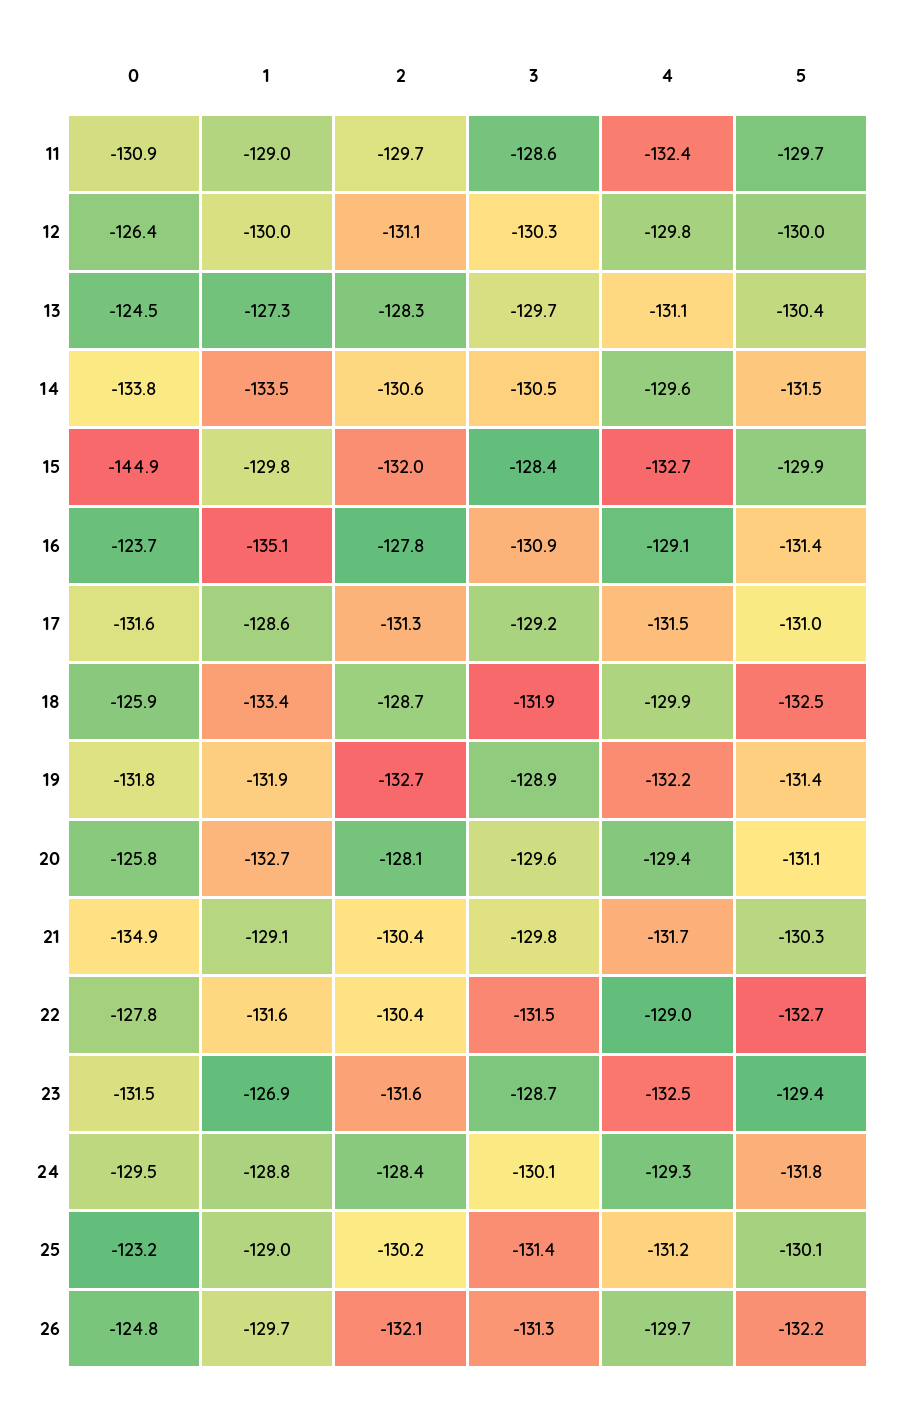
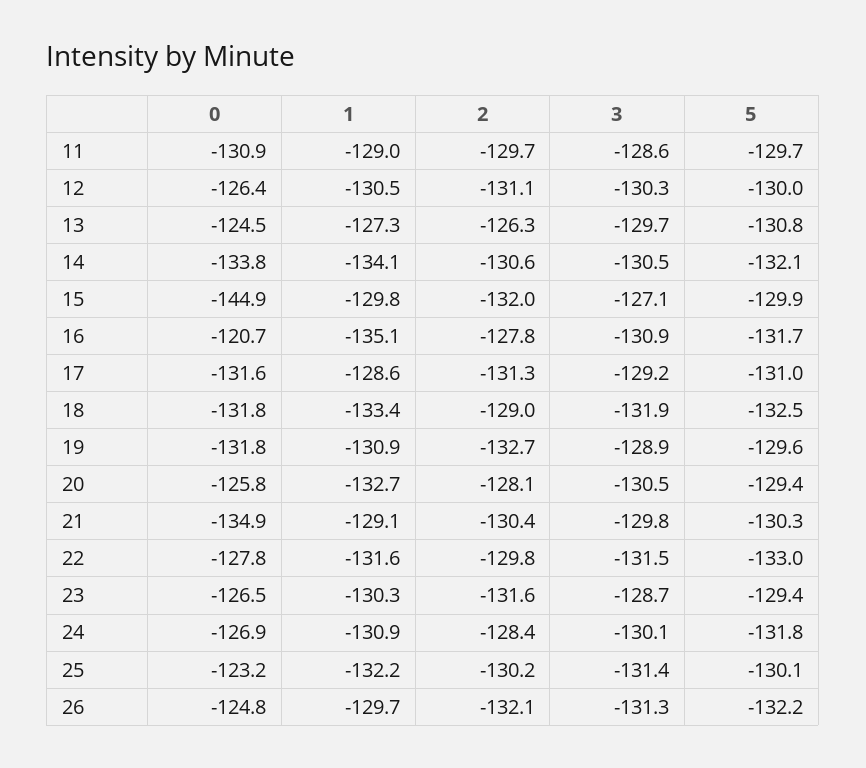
4, 11: -132.4 -> none
1, 12: -130 -> -130.5
4, 12: -129.8 -> none
2, 13: -128.3 -> -126.3
4, 13: -131.1 -> none
5, 13: -130.4 -> -130.8
1, 14: -133.5 -> -134.1
4, 14: -129.6 -> none
5, 14: -131.5 -> -132.1
3, 15: -128.4 -> -127.1
4, 15: -132.7 -> none
0, 16: -123.7 -> -120.7
4, 16: -129.1 -> none
5, 16: -131.4 -> -131.7
4, 17: -131.5 -> none
0, 18: -125.9 -> -131.8
2, 18: -128.7 -> -129
4, 18: -129.9 -> none
1, 19: -131.9 -> -130.9
4, 19: -132.2 -> none
5, 19: -131.4 -> -129.6
3, 20: -129.6 -> -130.5
4, 20: -129.4 -> none
5, 20: -131.1 -> -129.4
4, 21: -131.7 -> none
2, 22: -130.4 -> -129.8
4, 22: -129 -> none
5, 22: -132.7 -> -133
0, 23: -131.5 -> -126.5
1, 23: -126.9 -> -130.3
4, 23: -132.5 -> none
0, 24: -129.5 -> -126.9
1, 24: -128.8 -> -130.9
4, 24: -129.3 -> none
1, 25: -129 -> -132.2
4, 25: -131.2 -> none
4, 26: -129.7 -> none

